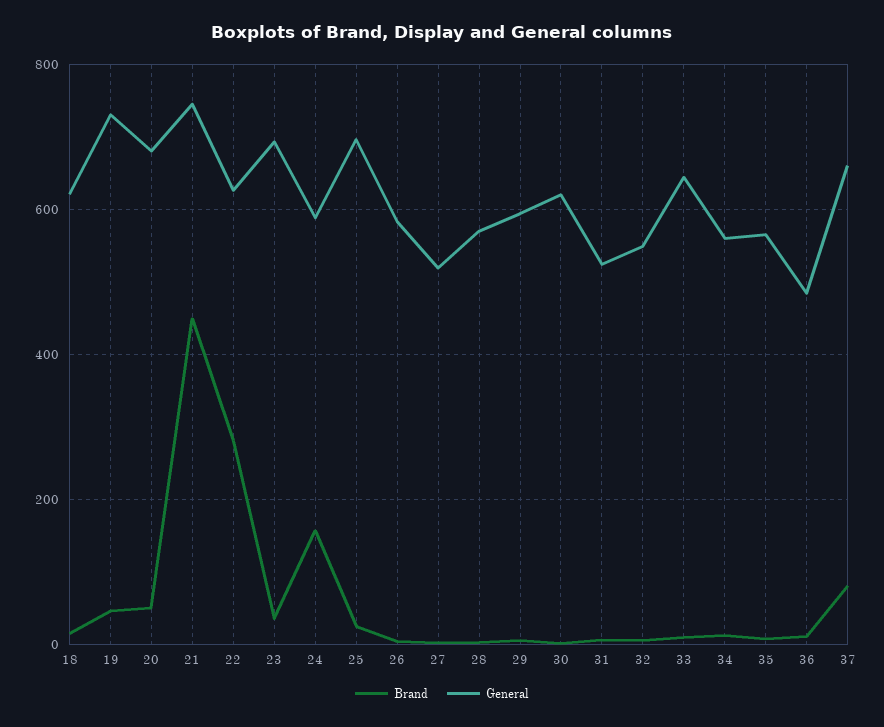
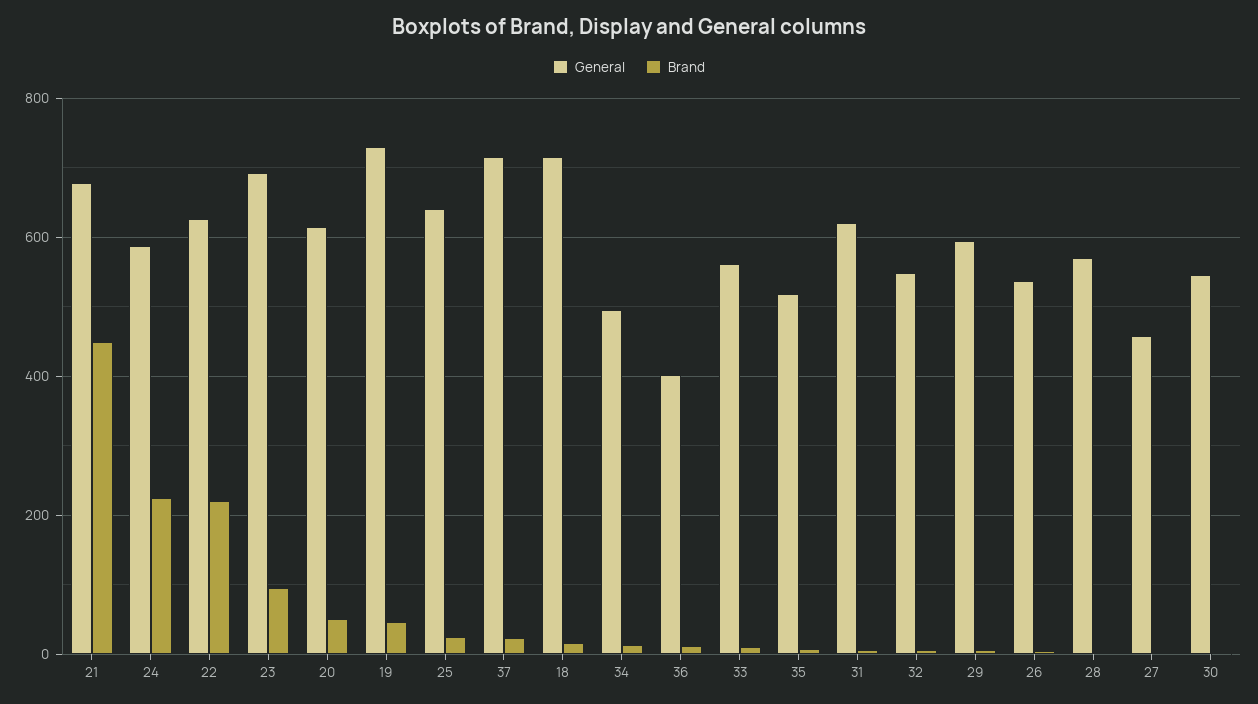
General, 18: 620 -> 720
General, 20: 680 -> 620
General, 21: 740 -> 680
Brand, 22: 280 -> 220
Brand, 23: 40 -> 100
Brand, 24: 160 -> 220
General, 25: 700 -> 640
General, 26: 580 -> 540
General, 27: 520 -> 460
General, 30: 620 -> 540
General, 31: 520 -> 620
General, 33: 640 -> 560
General, 34: 560 -> 500
General, 35: 560 -> 520
General, 36: 480 -> 400
Brand, 37: 80 -> 20
General, 37: 660 -> 720

